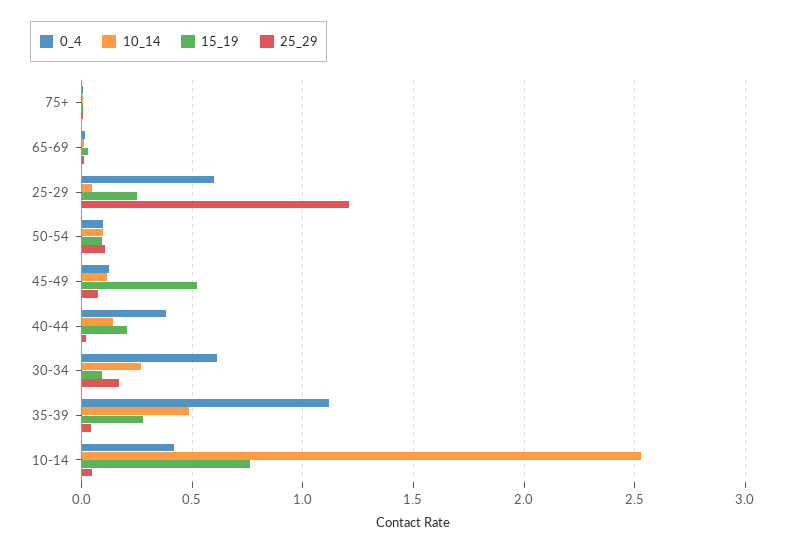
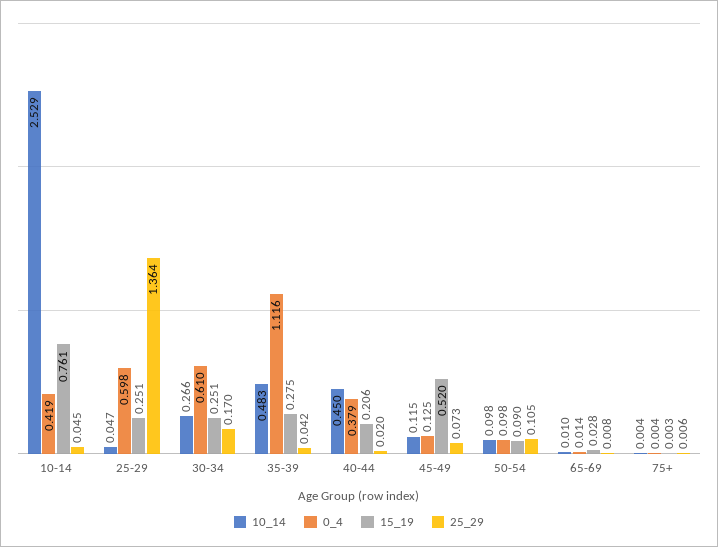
25_29, 25-29: 1.2 -> 1.364
10_14, 40-44: 0.15 -> 0.45
15_19, 30-34: 0.1 -> 0.251

